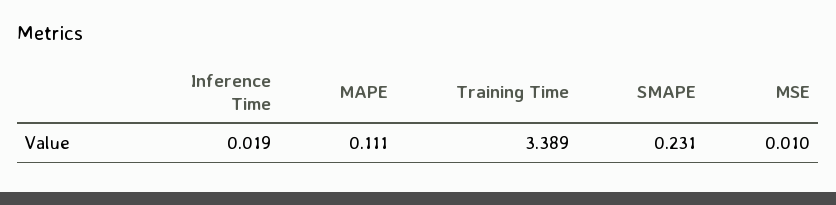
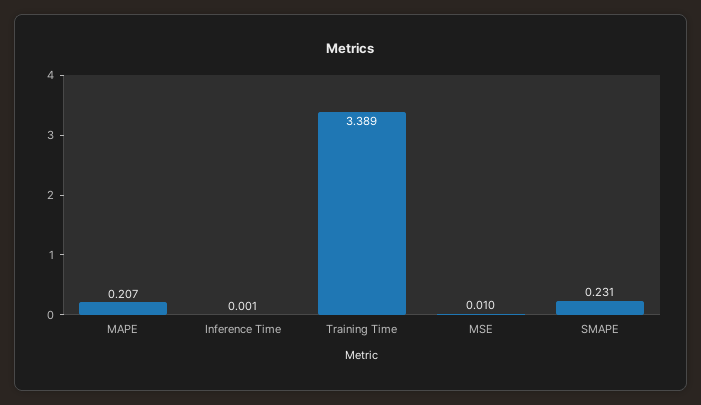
Inference Time: 0.019 -> 0.001
MAPE: 0.111 -> 0.207

